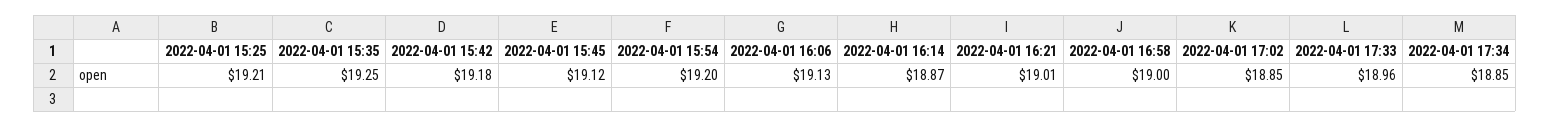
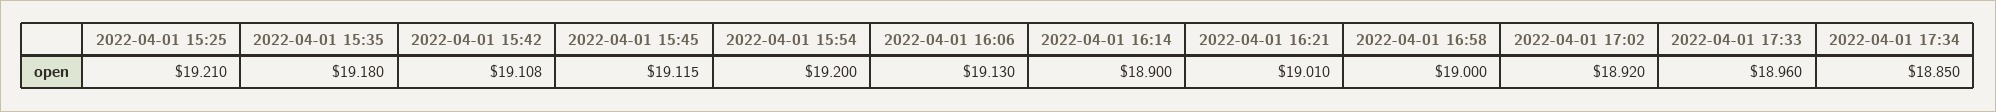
2022-04-01 15:35: 19.25 -> 19.18
2022-04-01 15:42: 19.18 -> 19.108
2022-04-01 16:14: 18.87 -> 18.9
2022-04-01 17:02: 18.85 -> 18.92

